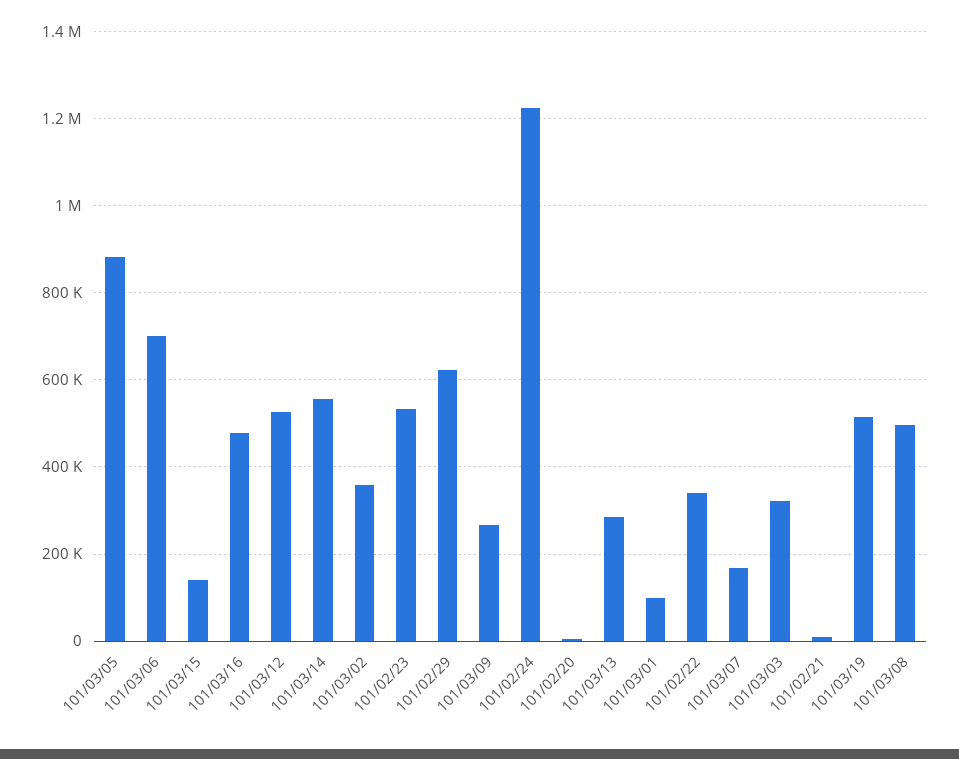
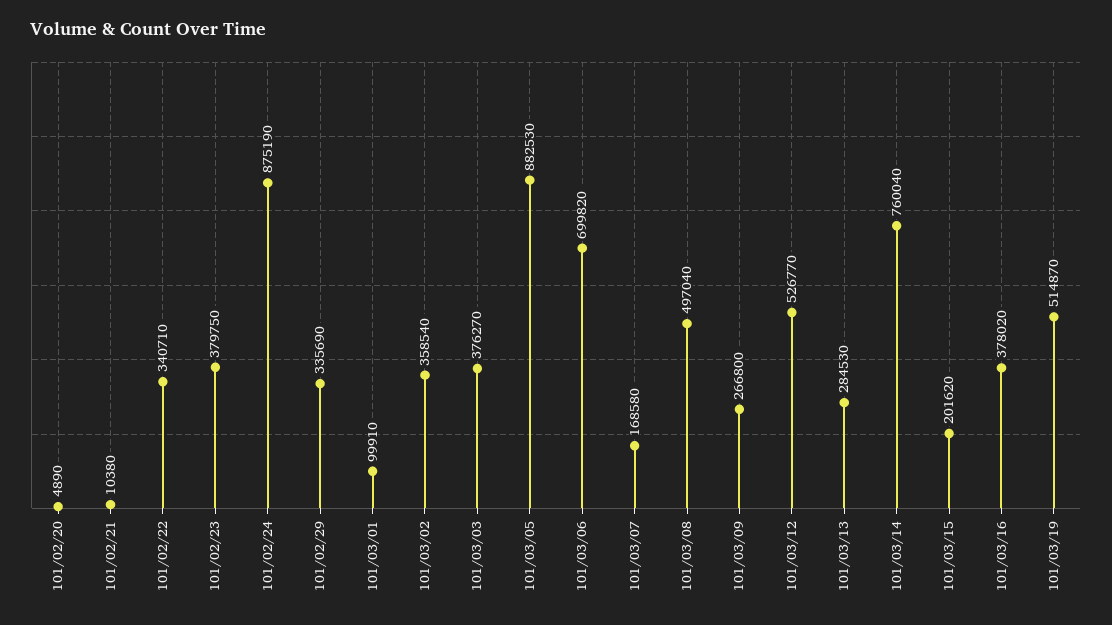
101/03/15: 140000 -> 201620
101/03/16: 480000 -> 378020
101/03/14: 560000 -> 760040
101/02/23: 540000 -> 379750
101/02/29: 620000 -> 335690
101/02/24: 1220000 -> 875190
101/03/03: 320000 -> 376270

